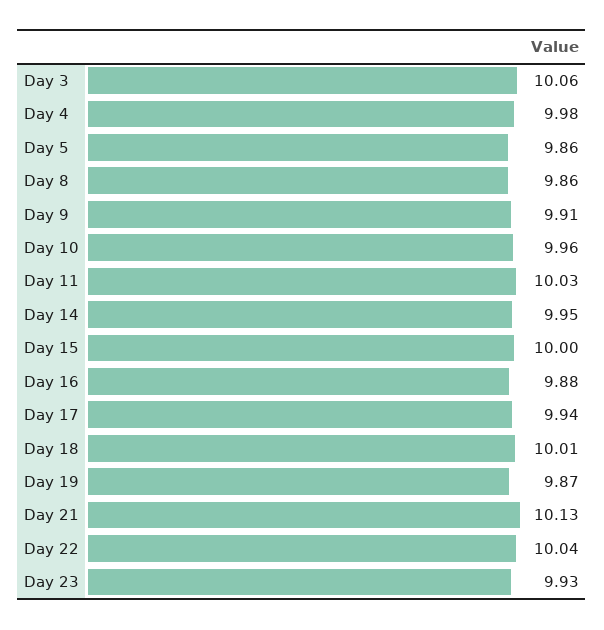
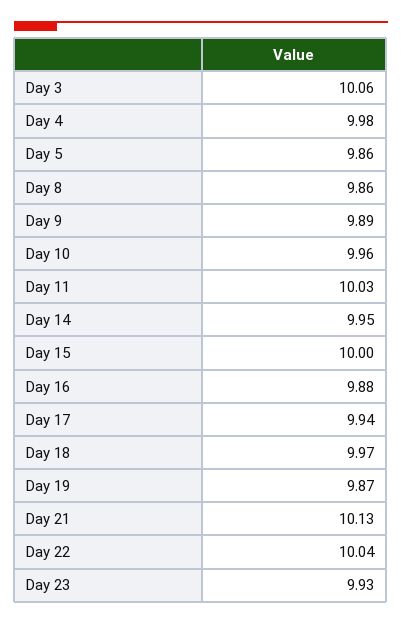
Day 9: 9.91 -> 9.89
Day 18: 10.01 -> 9.97

